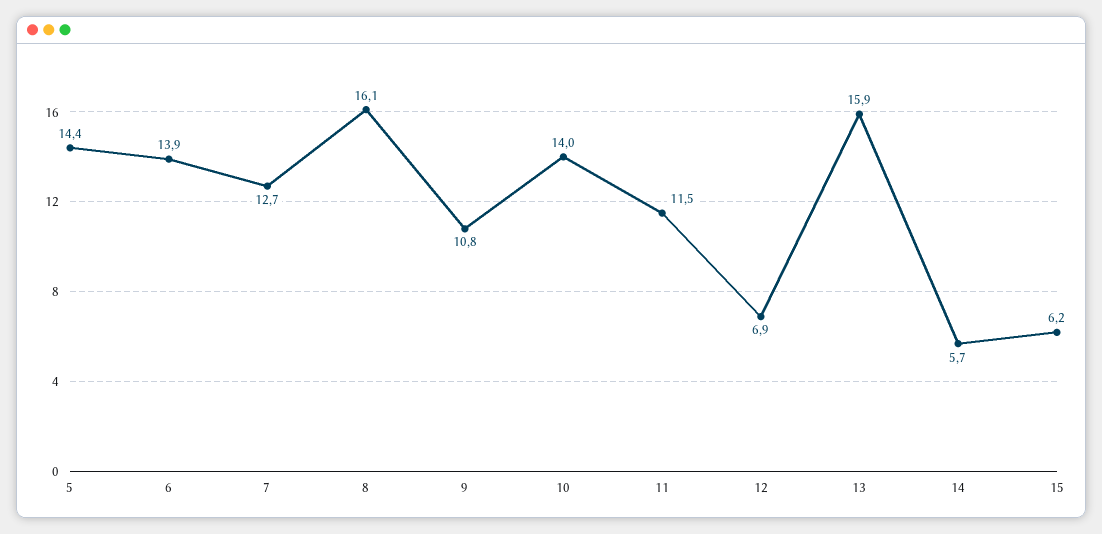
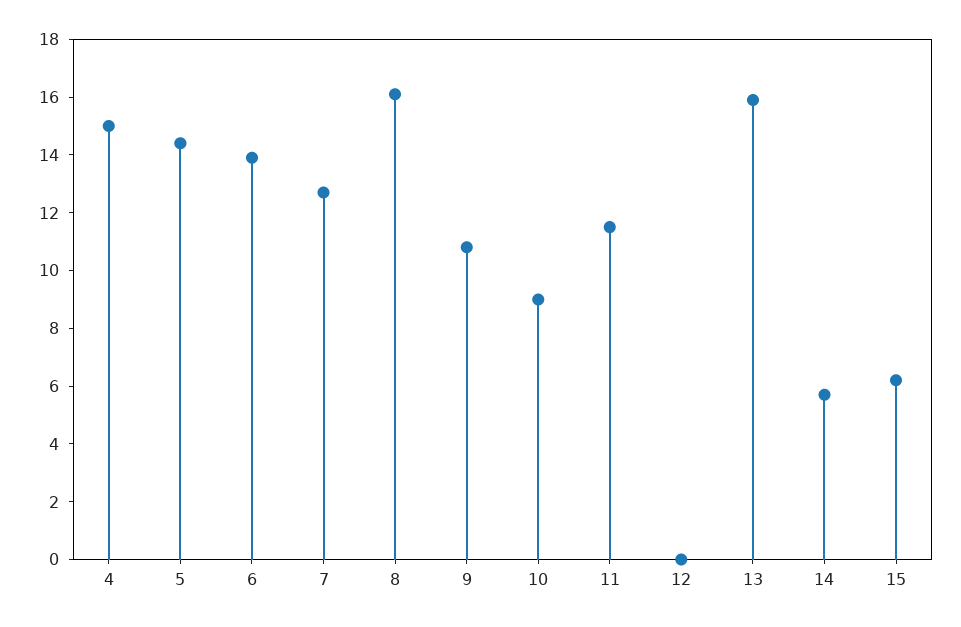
10: 14 -> 9
12: 6.9 -> 0
4: none -> 15

